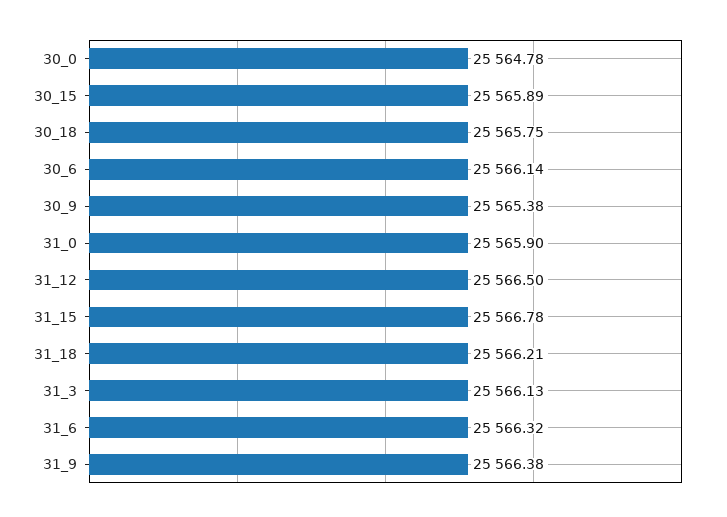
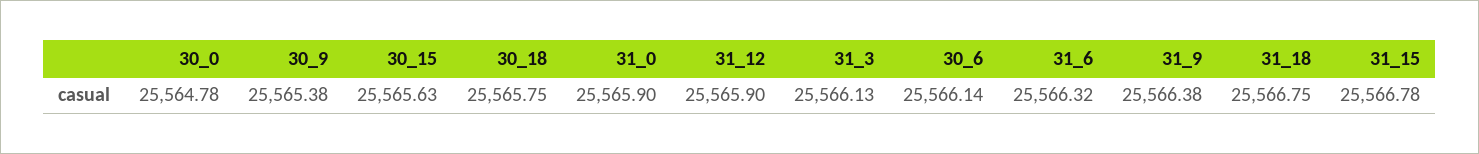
30_15: 25565.89 -> 25565.63
31_12: 25566.5 -> 25565.9
31_18: 25566.21 -> 25566.75

